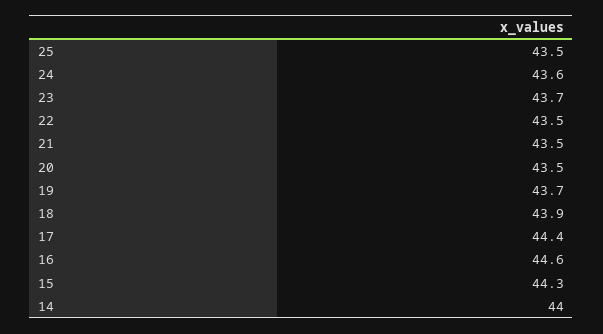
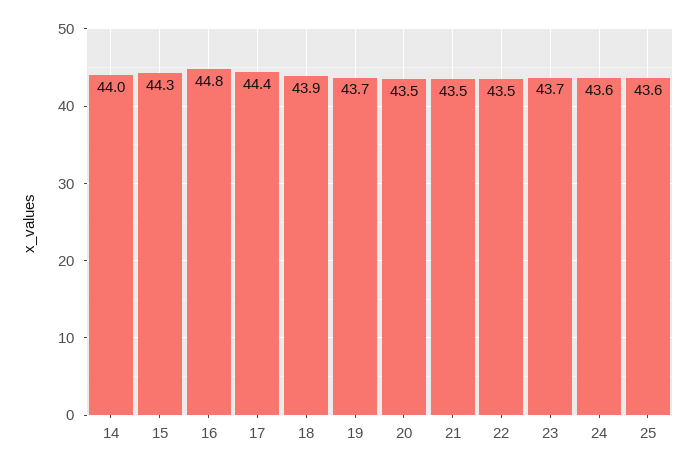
25: 43.5 -> 43.6
16: 44.6 -> 44.8

